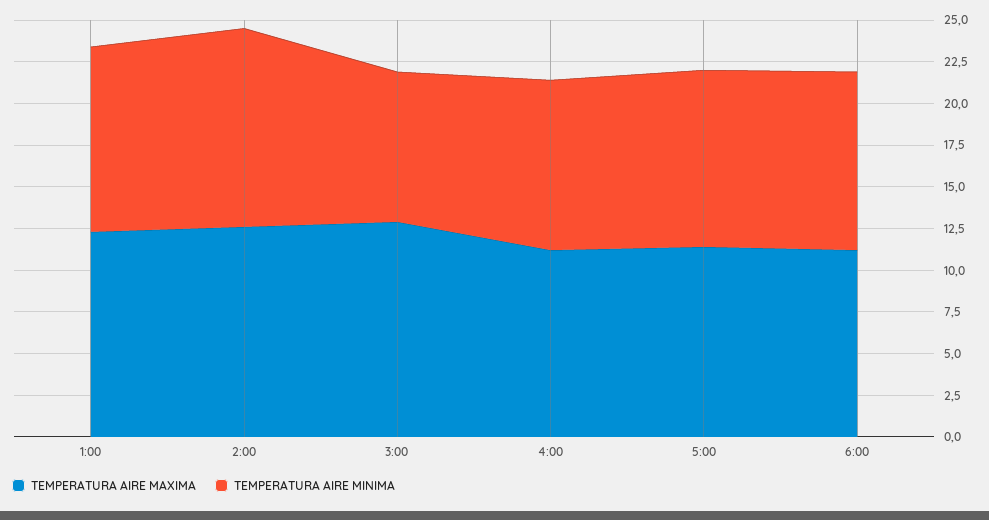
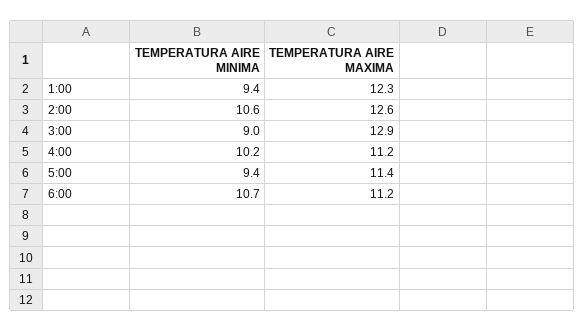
TEMPERATURA AIRE MINIMA, 1:00: 11 -> 9.4
TEMPERATURA AIRE MINIMA, 2:00: 12 -> 10.6
TEMPERATURA AIRE MINIMA, 5:00: 10.5 -> 9.4

